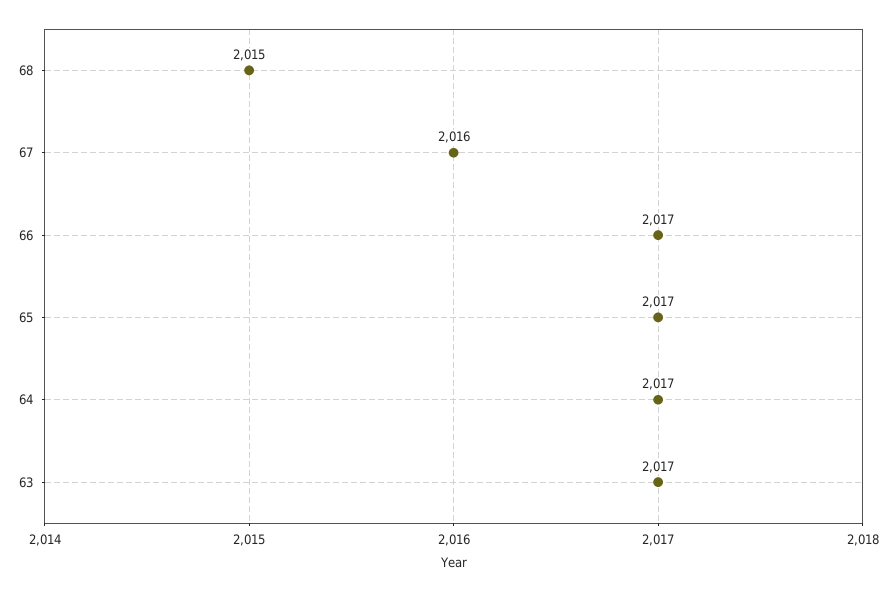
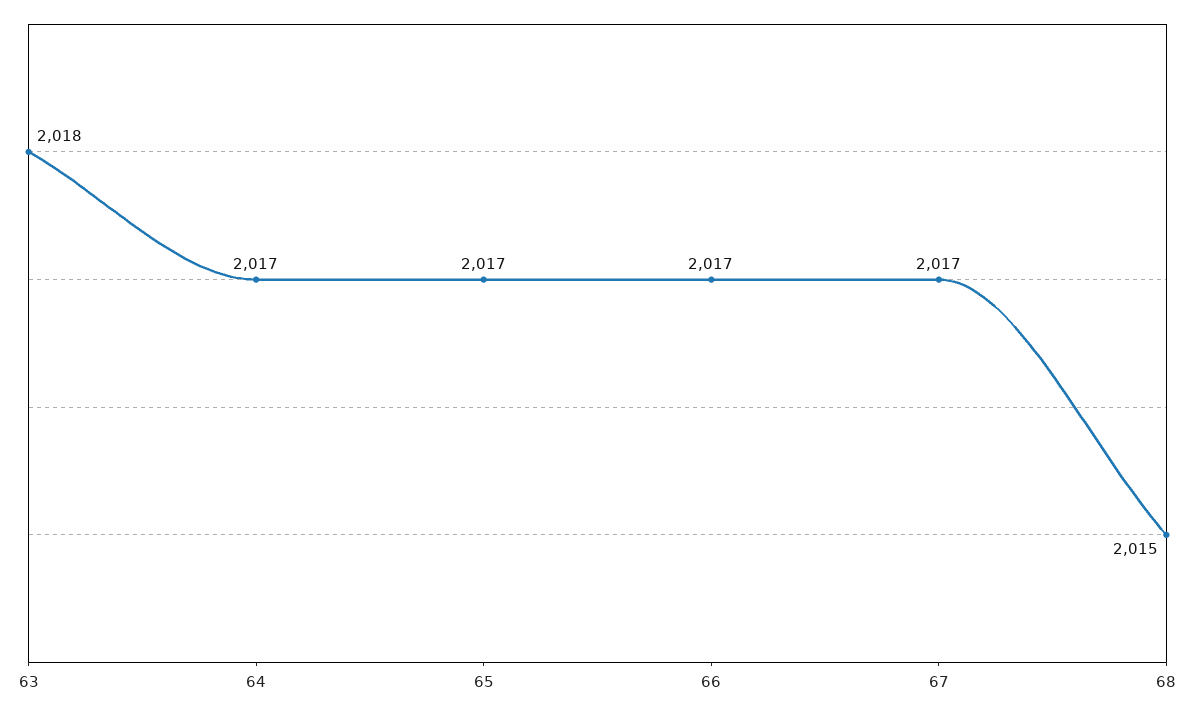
67: 2016 -> 2017
63: 2017 -> 2018

